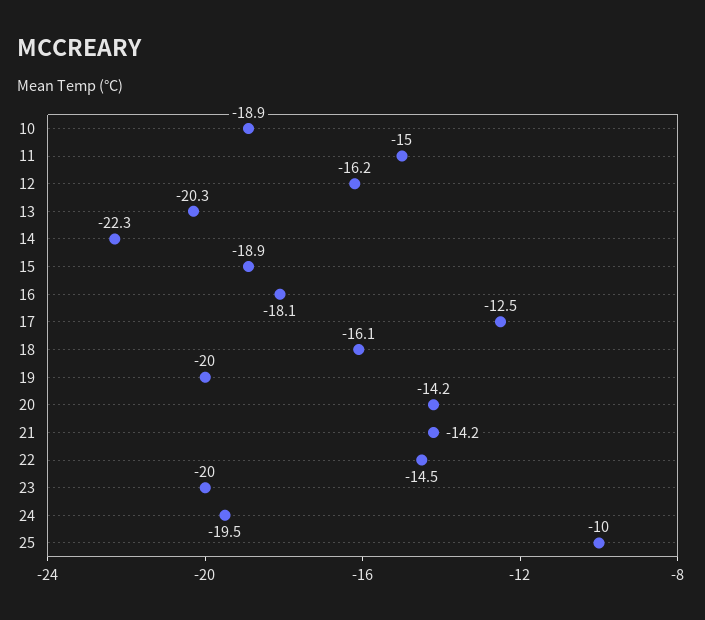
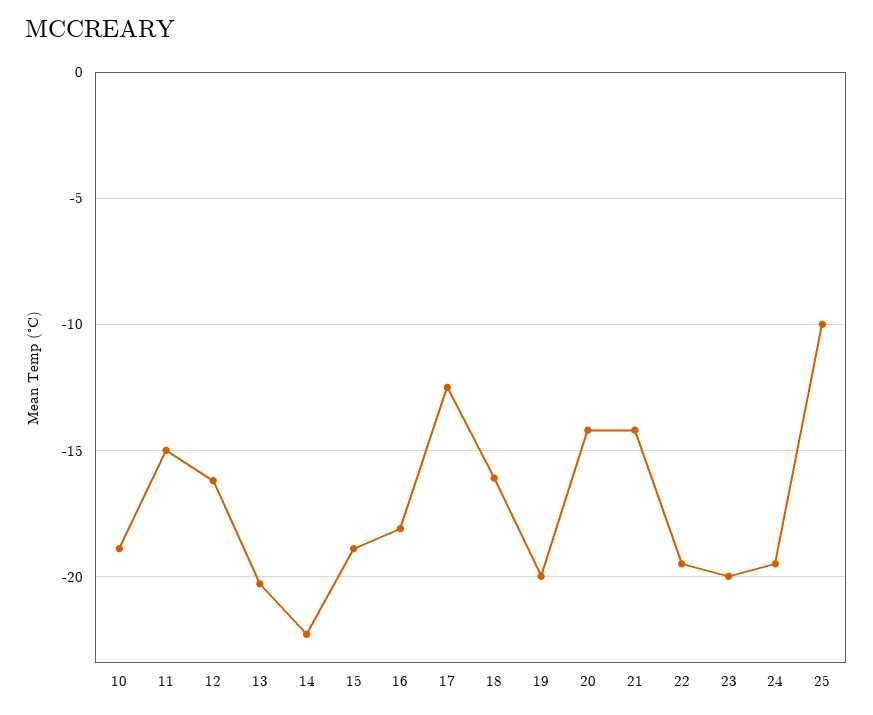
22: -14.5 -> -19.5

